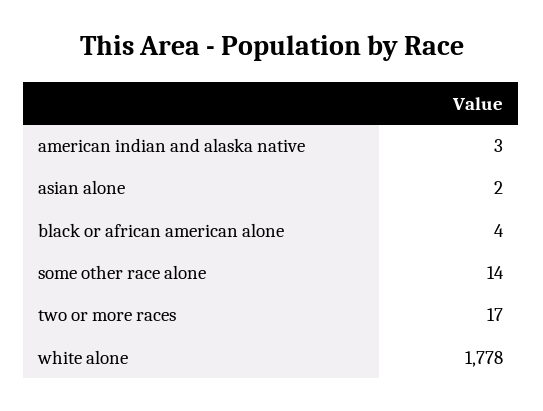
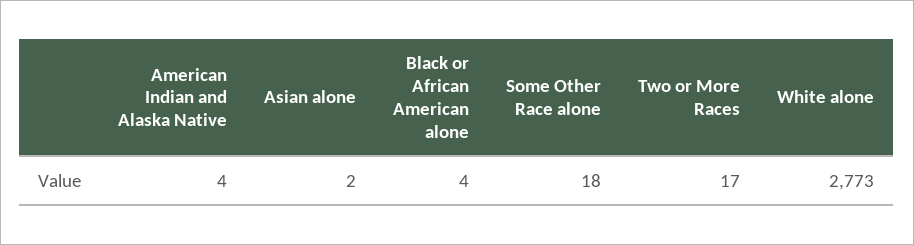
american indian and alaska native: 3 -> 4
some other race alone: 14 -> 18
white alone: 1778 -> 2773

